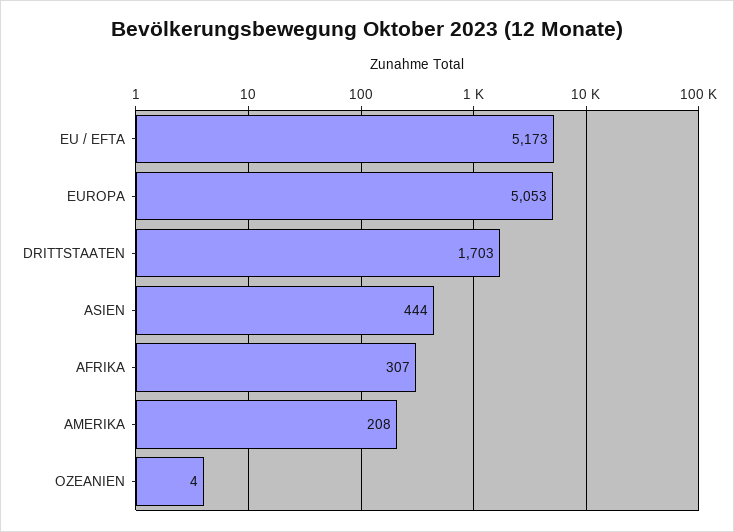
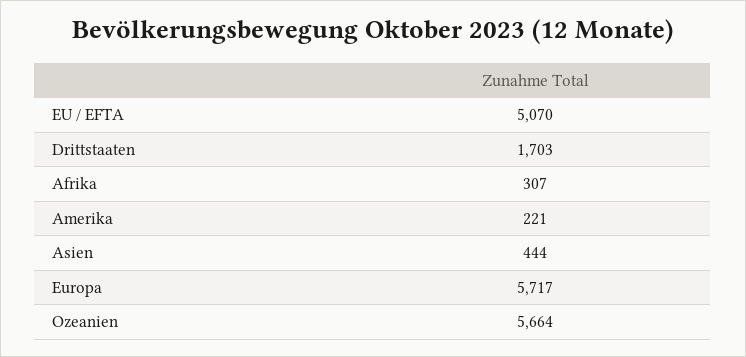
EU / EFTA: 5173 -> 5070
EUROPA: 5053 -> 5717
AMERIKA: 208 -> 221
OZEANIEN: 4 -> 5664

